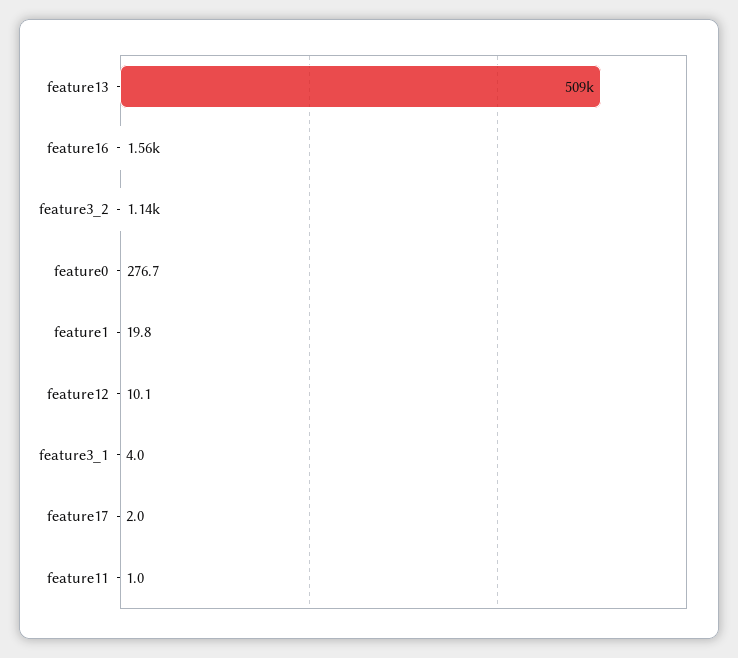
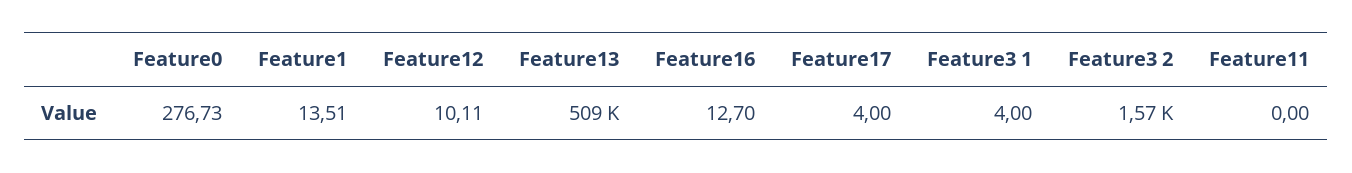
feature16: 1560 -> 12.7
feature3_2: 1140 -> 1570
feature1: 19.8 -> 13.51
feature17: 2 -> 4
feature11: 1 -> 0

